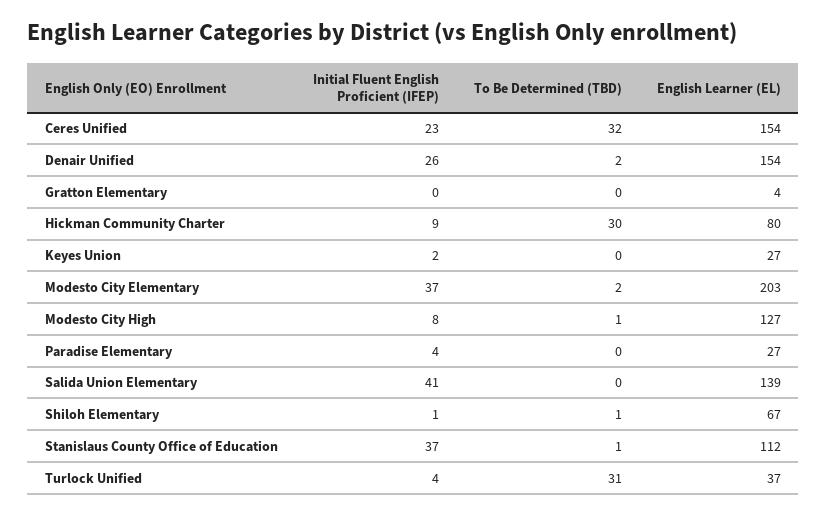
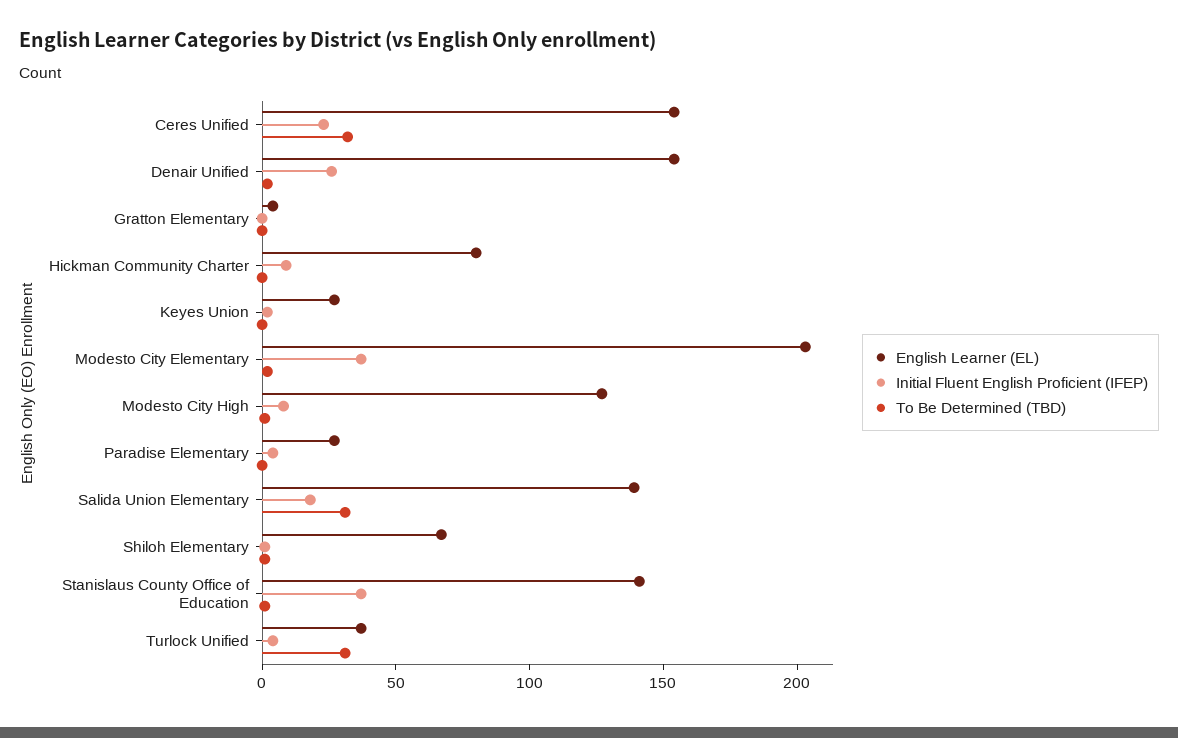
To Be Determined (TBD), Hickman Community Charter: 30 -> 0
Initial Fluent English Proficient (IFEP), Salida Union Elementary: 41 -> 20
To Be Determined (TBD), Salida Union Elementary: 0 -> 30
English Learner (EL), Stanislaus County Office of Education: 112 -> 140

